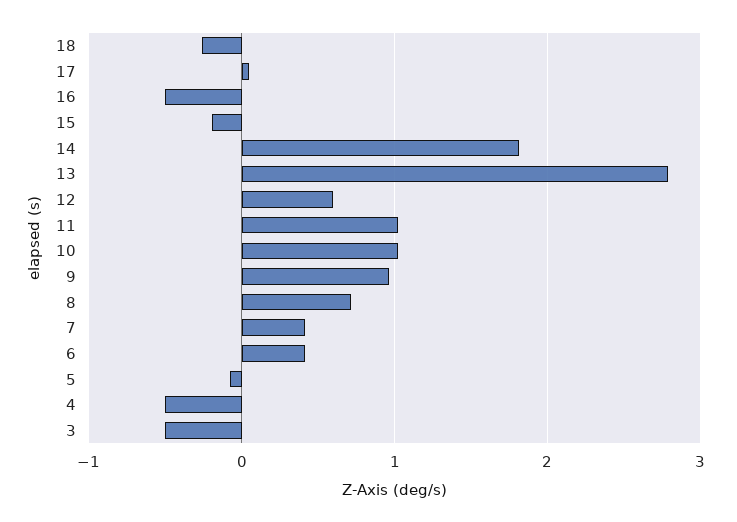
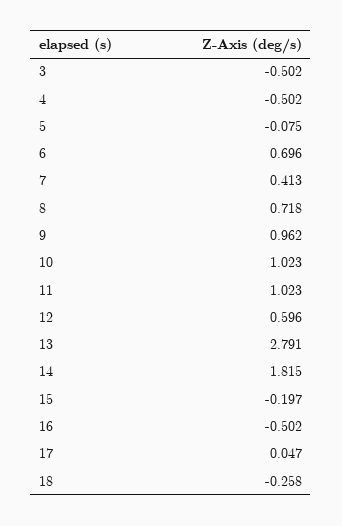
6: 0.4 -> 0.696

